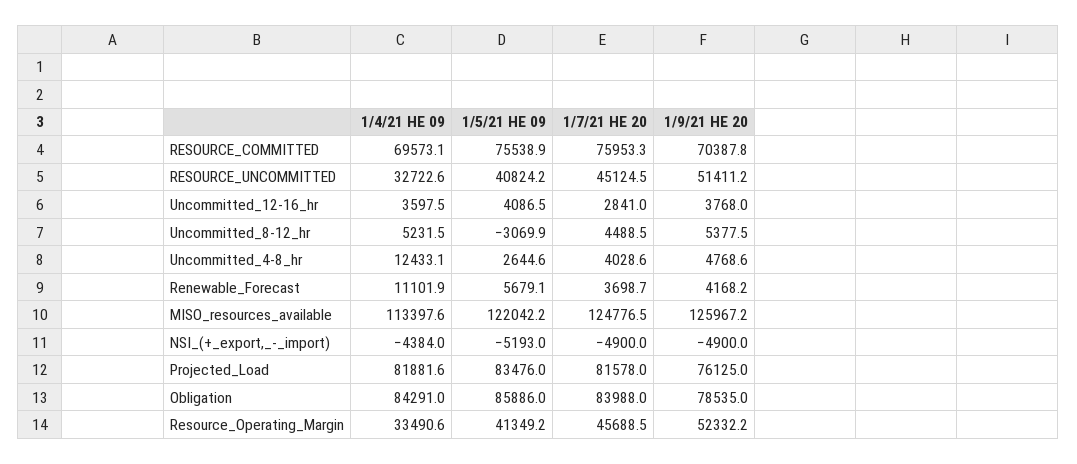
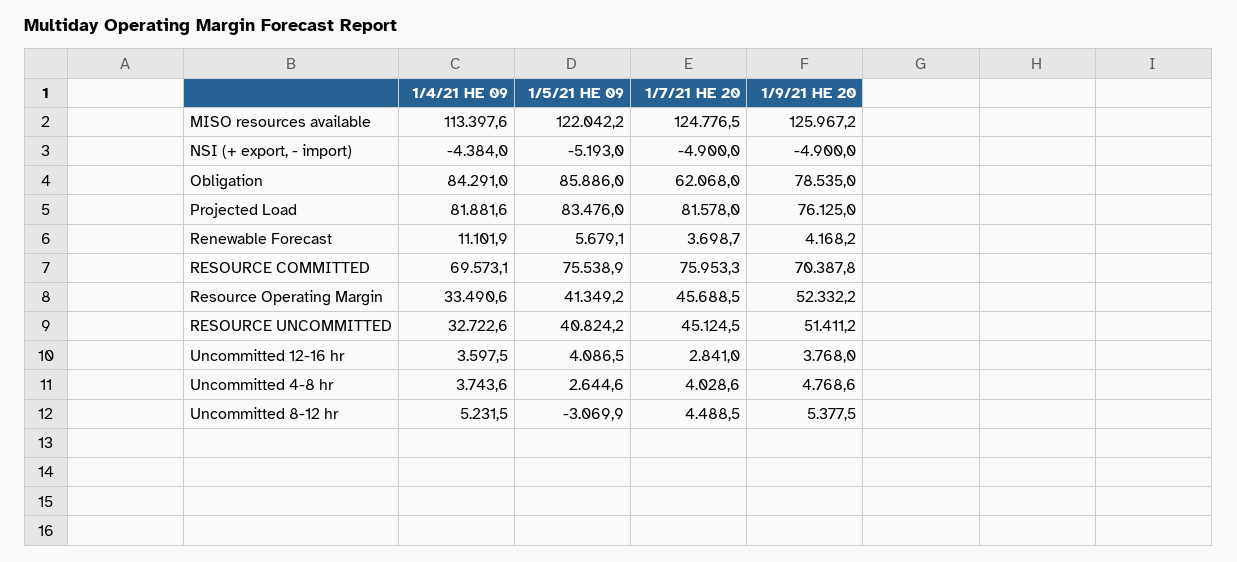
1/4/21 HE 09, Uncommitted_4-8_hr: 12433.1 -> 3743.6
1/7/21 HE 20, Obligation: 83988 -> 62068

